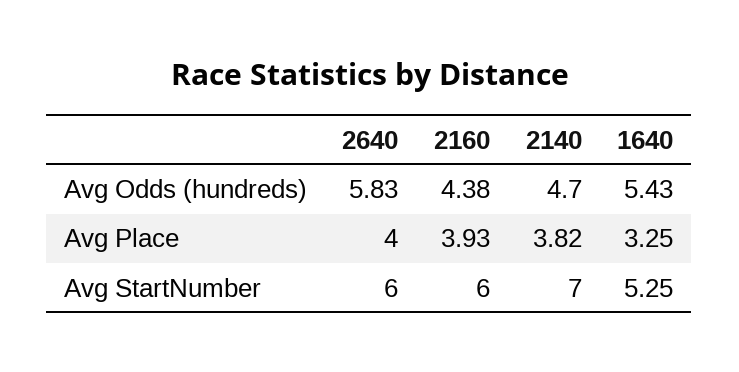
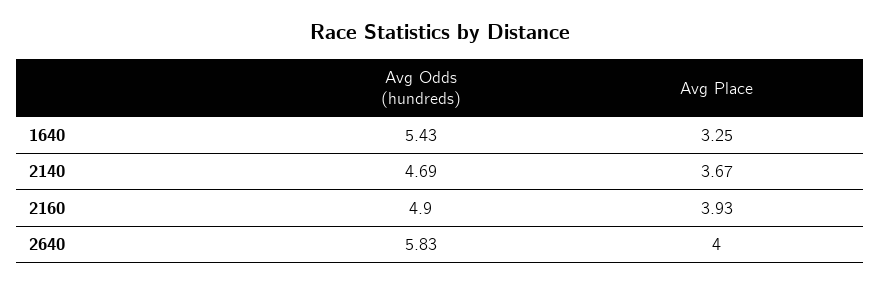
2160, Avg Odds (hundreds): 4.38 -> 4.9
2140, Avg Odds (hundreds): 4.7 -> 4.69
2140, Avg Place: 3.82 -> 3.67
2640, Avg StartNumber: 6 -> none
2160, Avg StartNumber: 6 -> none
2140, Avg StartNumber: 7 -> none
1640, Avg StartNumber: 5.25 -> none

